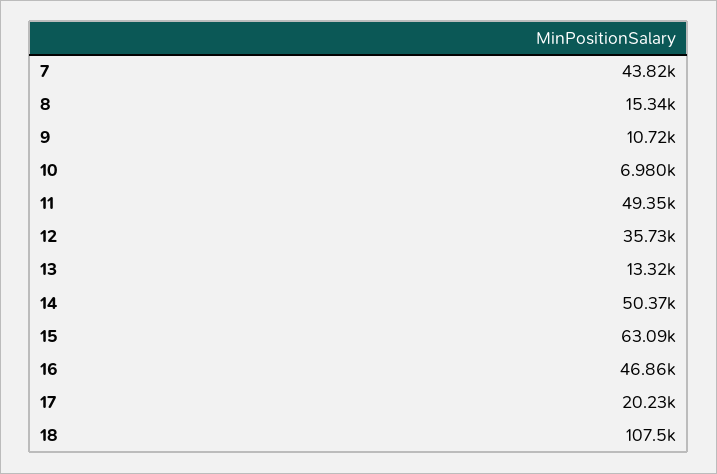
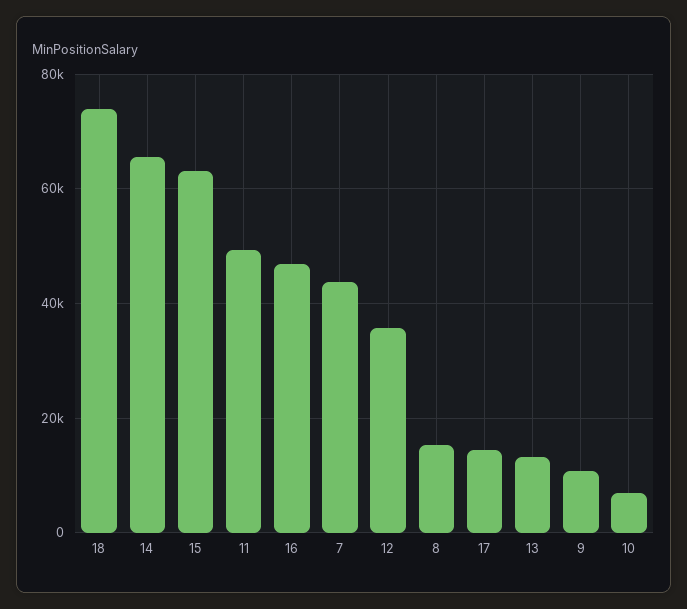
14: 50370 -> 66000
17: 20230 -> 14000
18: 107500 -> 74000

